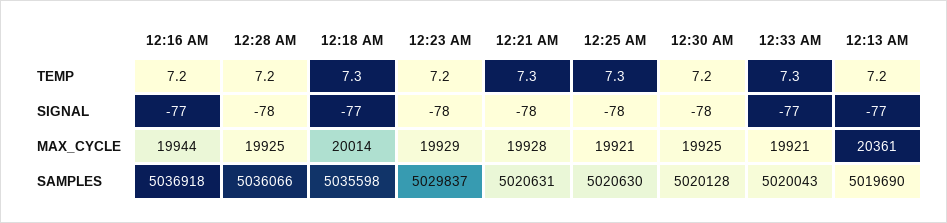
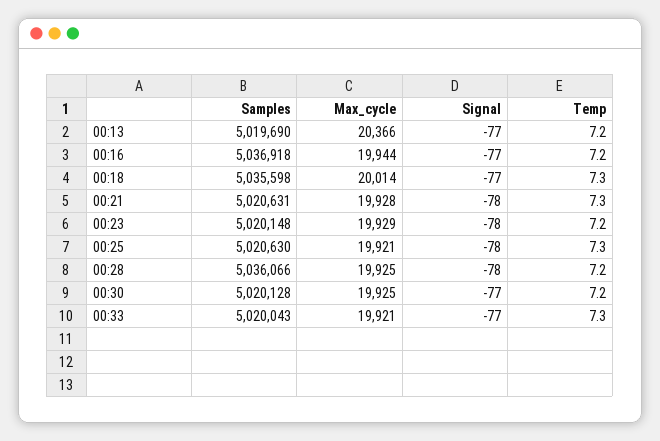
12:30 AM, SIGNAL: -78 -> -77
12:13 AM, MAX_CYCLE: 20361 -> 20366
12:23 AM, SAMPLES: 5029837 -> 5020148

